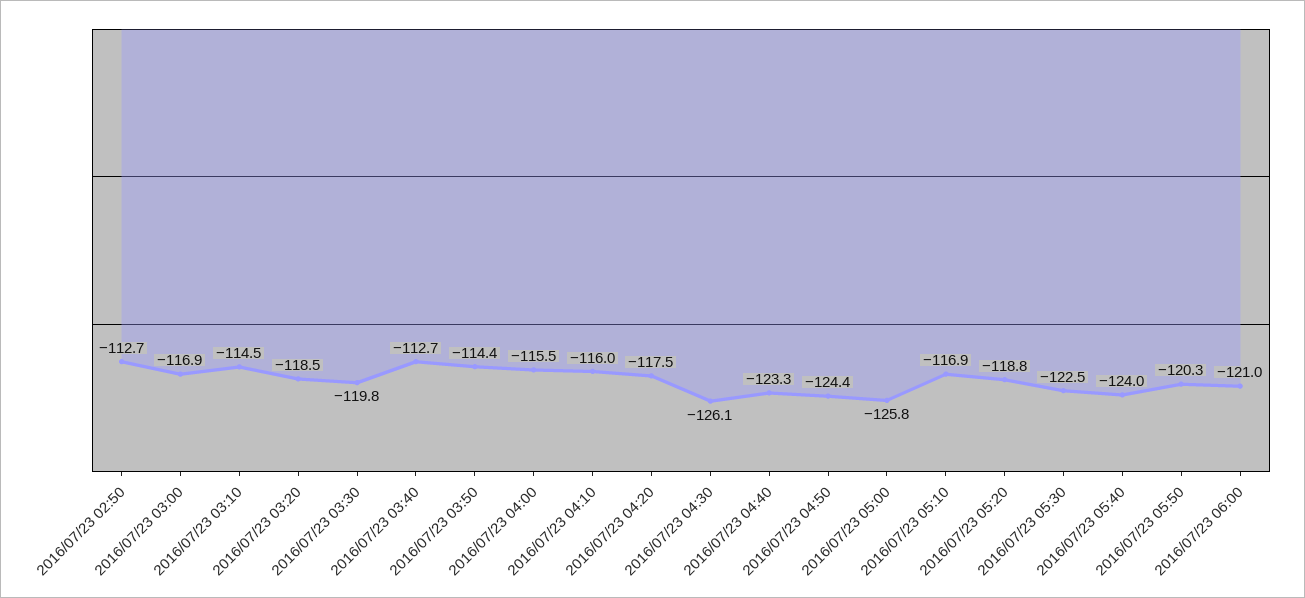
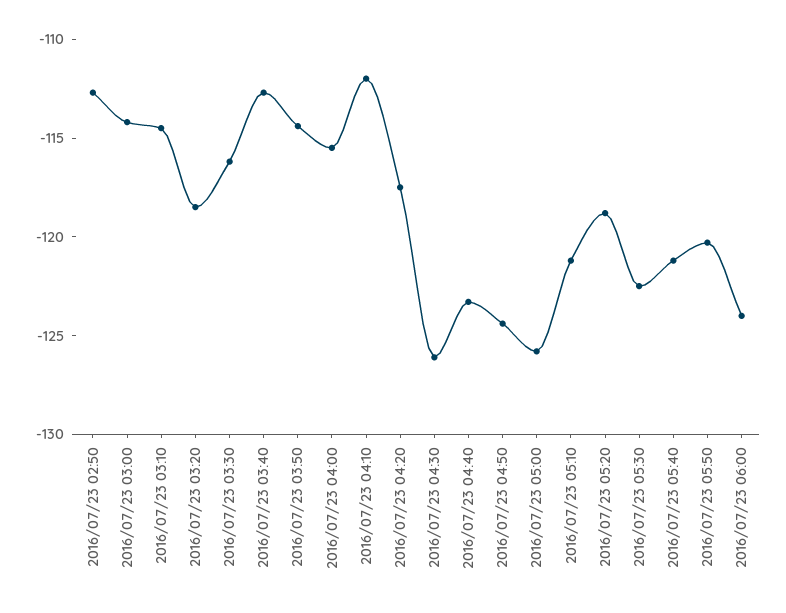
2016/07/23 03:00: -116.9 -> -114
2016/07/23 03:30: -119.8 -> -116
2016/07/23 04:10: -116 -> -112
2016/07/23 05:10: -116.9 -> -121
2016/07/23 05:40: -124 -> -121
2016/07/23 06:00: -121 -> -124

